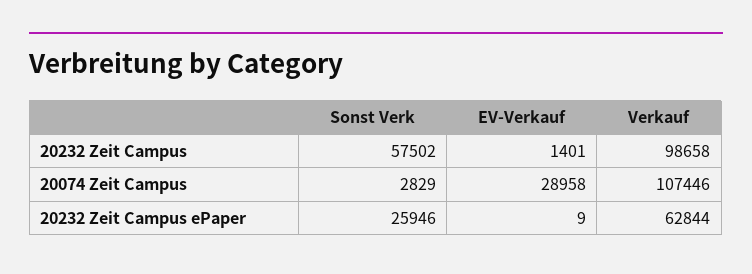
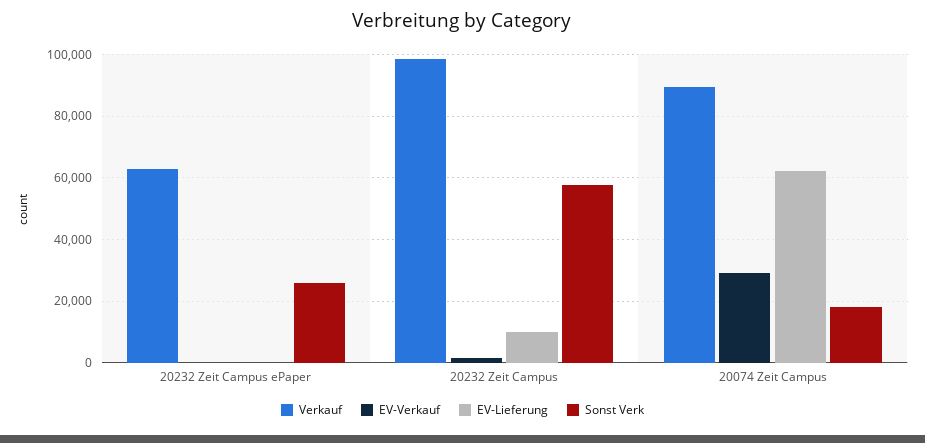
Sonst Verk, 20074 Zeit Campus: 2829 -> 18000
Verkauf, 20074 Zeit Campus: 107446 -> 90000
EV-Lieferung, 20232 Zeit Campus ePaper: none -> 0
EV-Lieferung, 20232 Zeit Campus: none -> 10000
EV-Lieferung, 20074 Zeit Campus: none -> 62000

